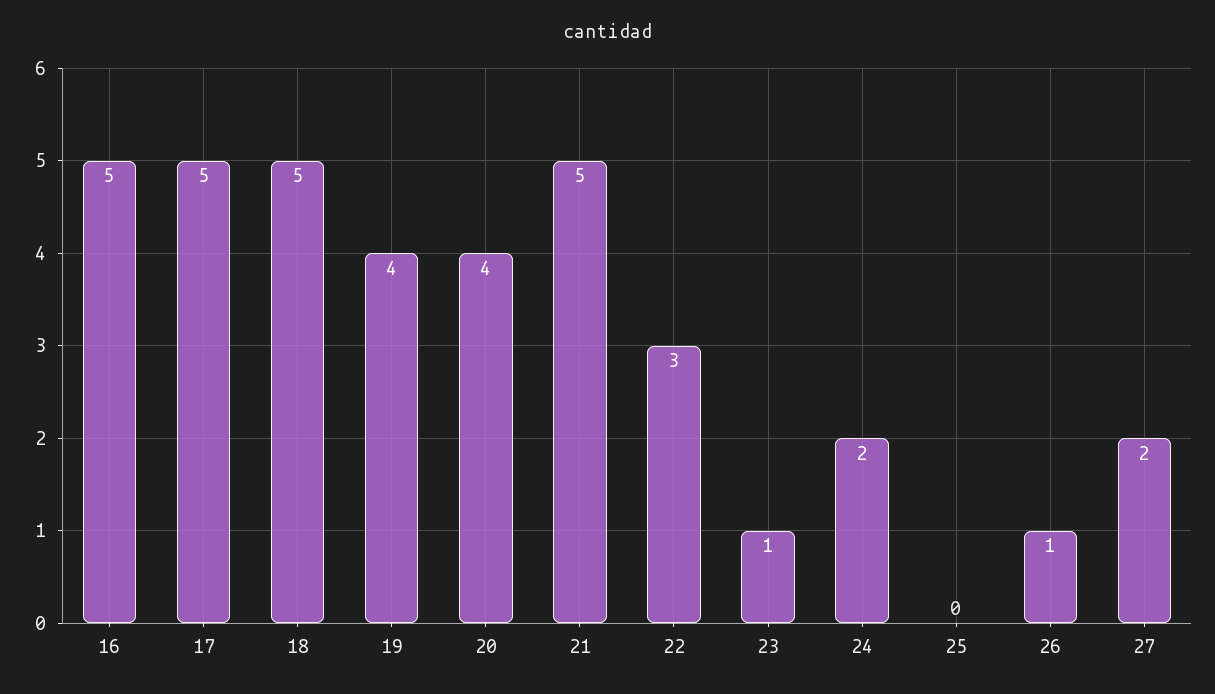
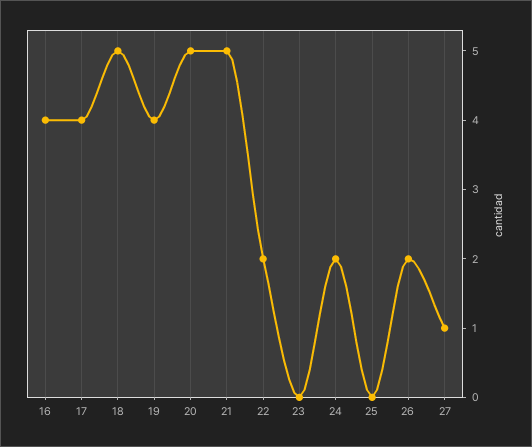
16: 5 -> 4
17: 5 -> 4
20: 4 -> 5
22: 3 -> 2
23: 1 -> 0
26: 1 -> 2
27: 2 -> 1

